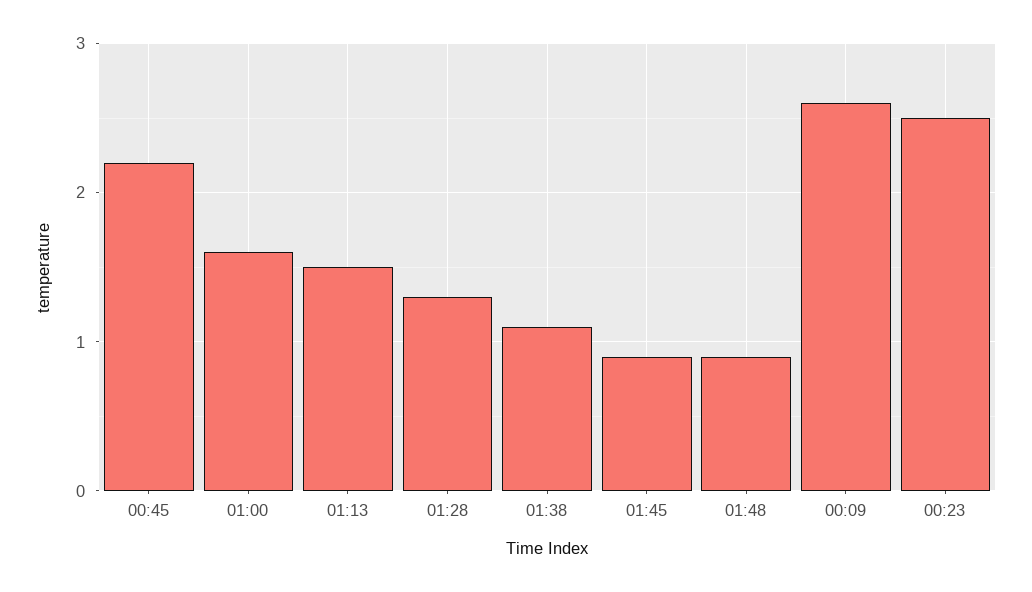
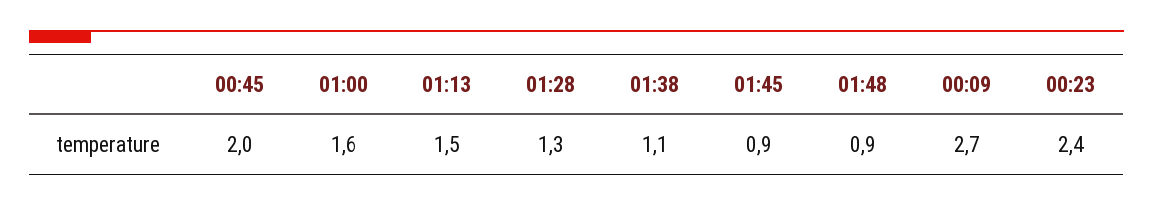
00:45: 2.2 -> 2
00:09: 2.6 -> 2.7
00:23: 2.5 -> 2.4

